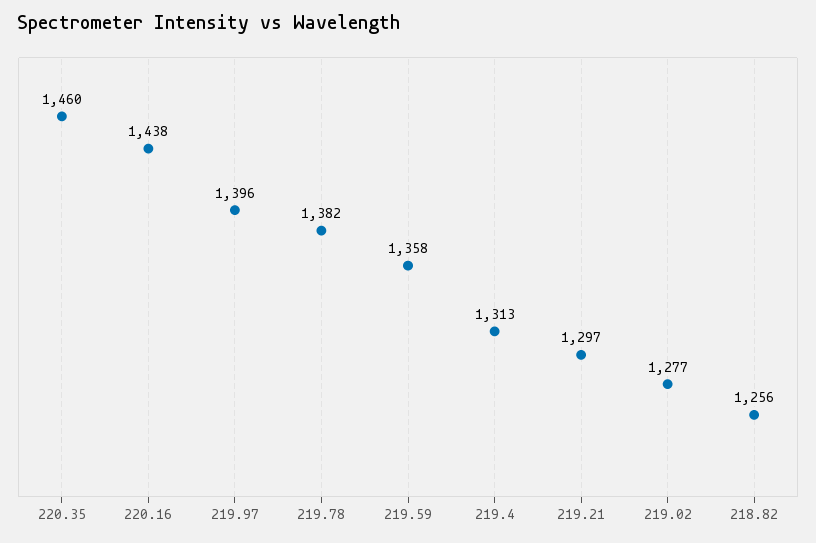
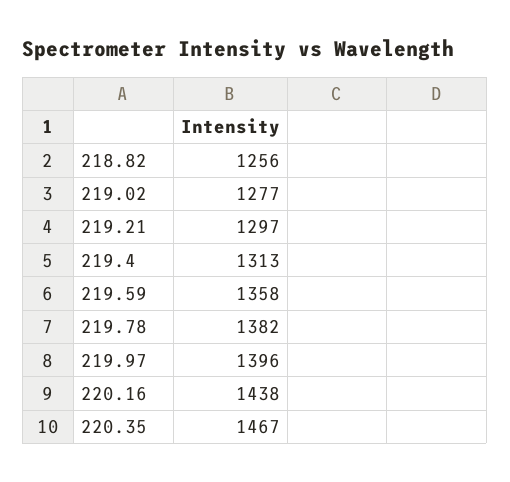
220.35: 1460 -> 1467

